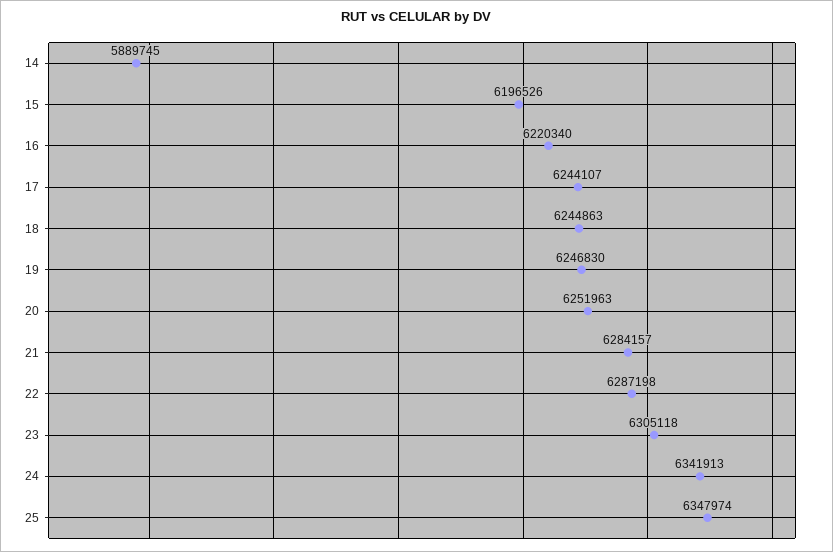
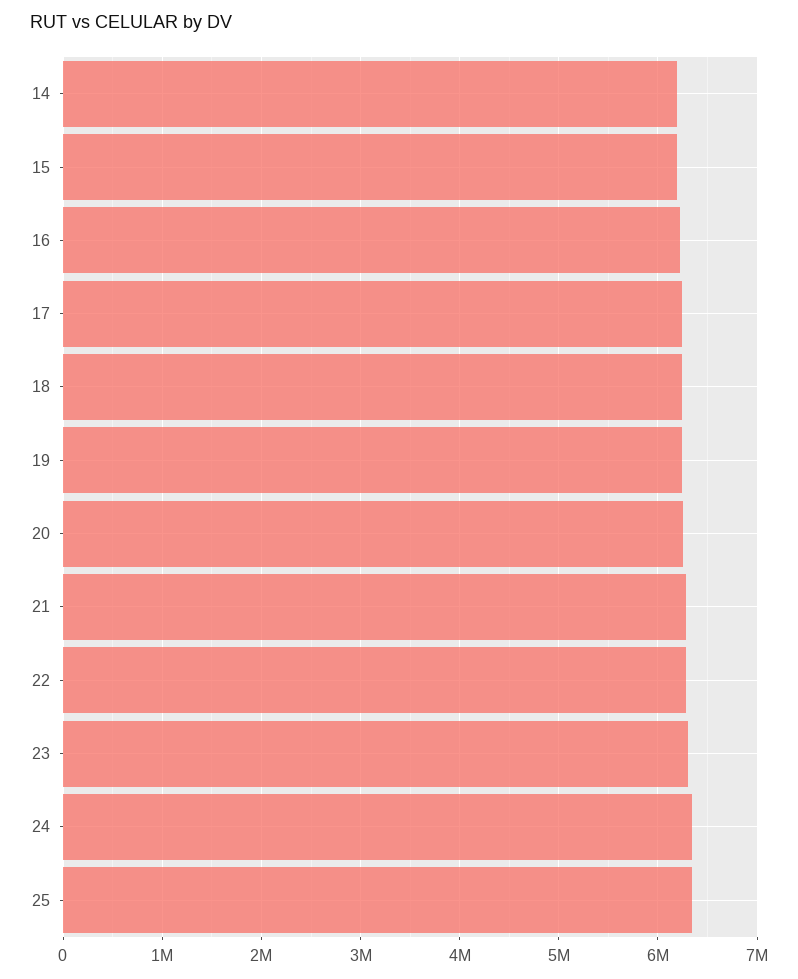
14: 5889745 -> 6200000

